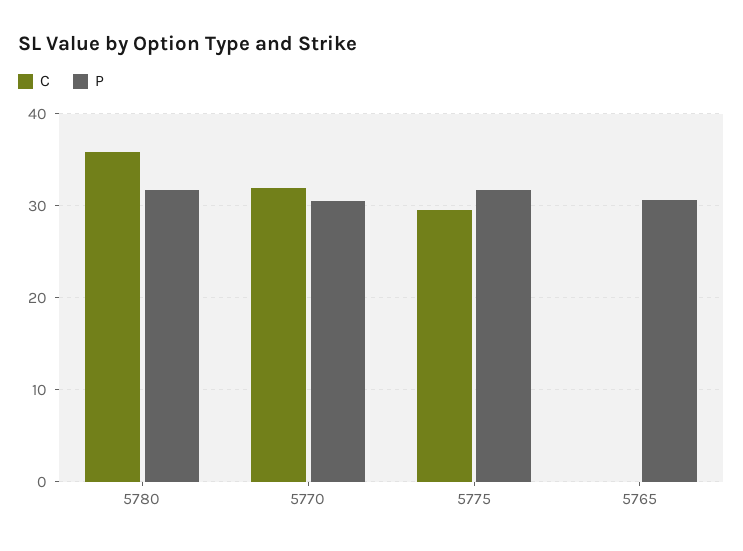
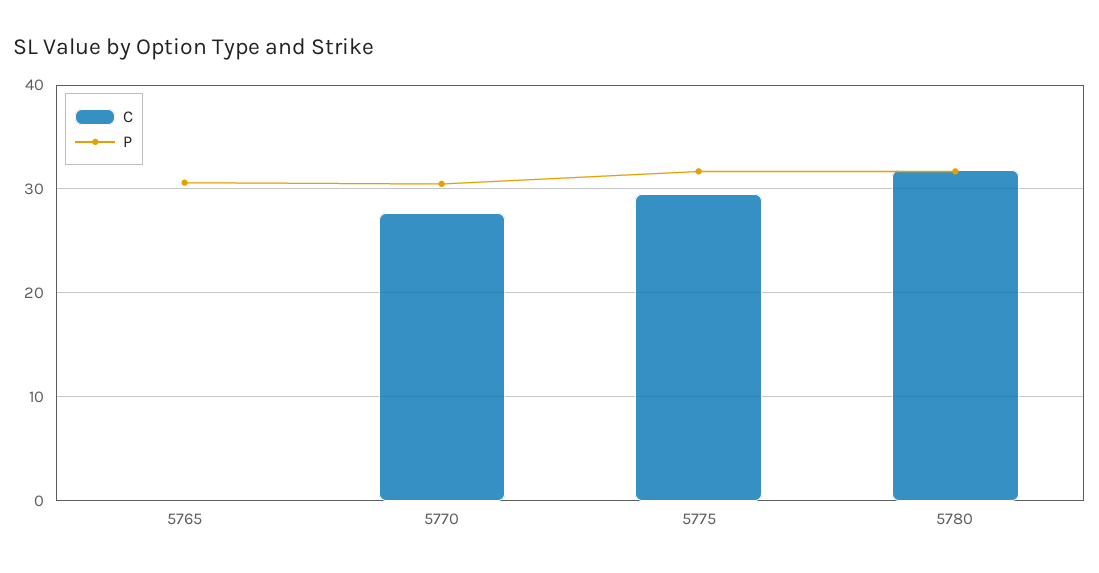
C, 5780: 36 -> 32
C, 5770: 32 -> 28

